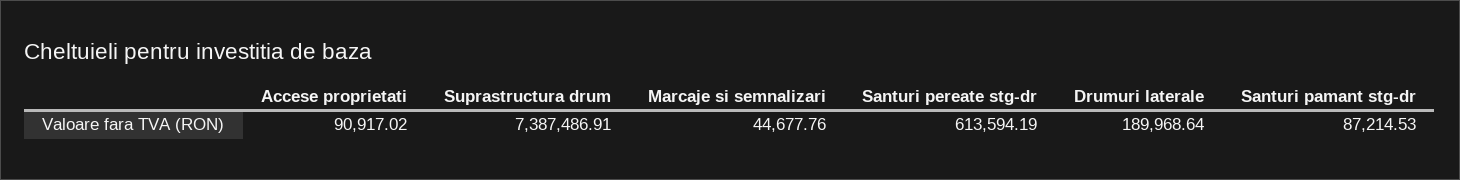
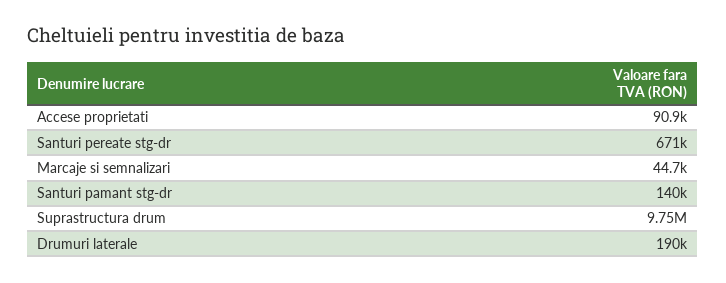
Suprastructura drum: 7387486.91 -> 9750000
Santuri pereate stg-dr: 613594.19 -> 671000
Santuri pamant stg-dr: 87214.53 -> 140000

